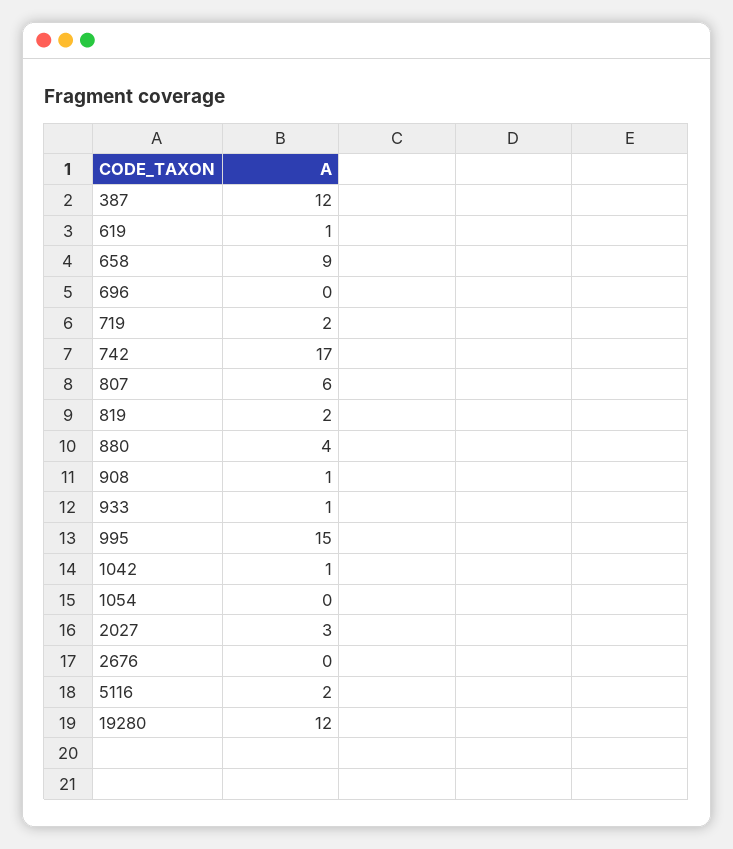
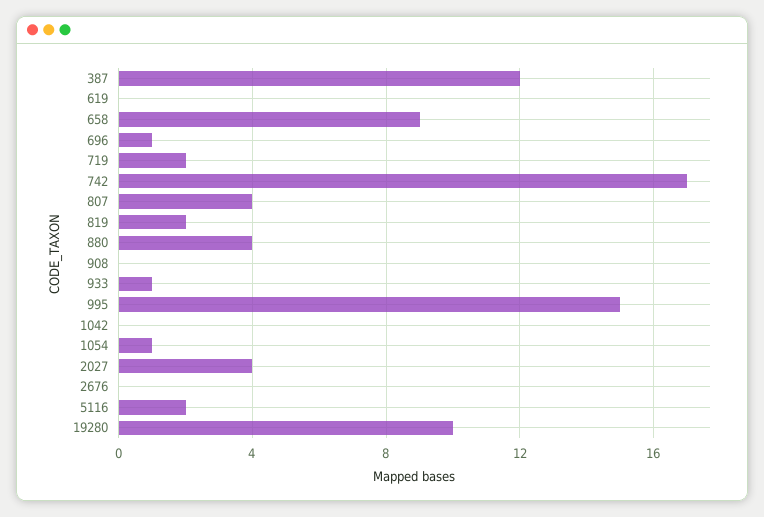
619: 1 -> 0
696: 0 -> 1
807: 6 -> 4
908: 1 -> 0
1042: 1 -> 0
1054: 0 -> 1
2027: 3 -> 4
19280: 12 -> 10

